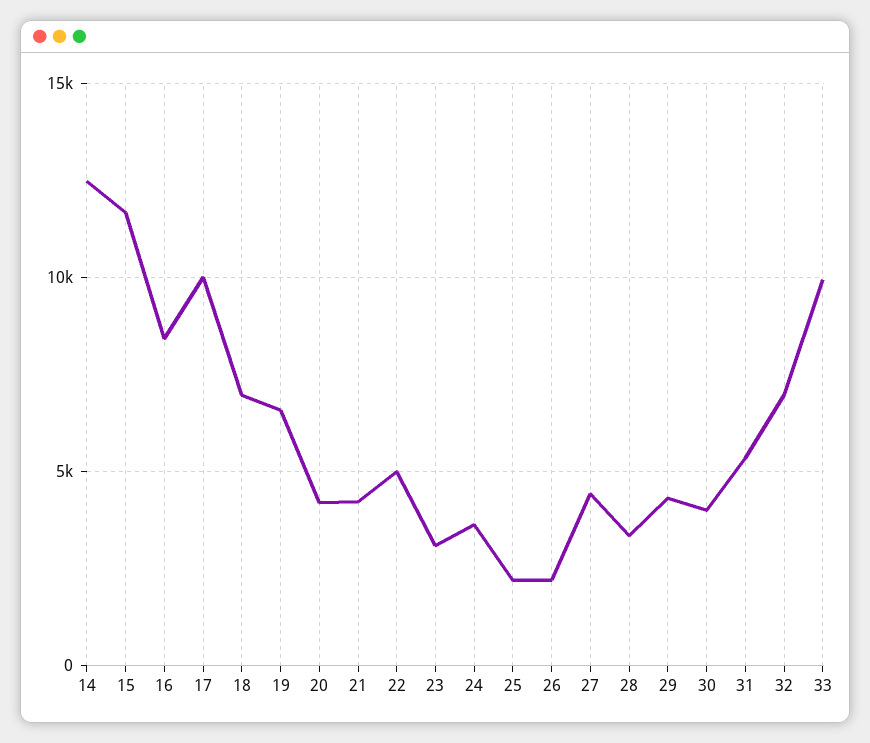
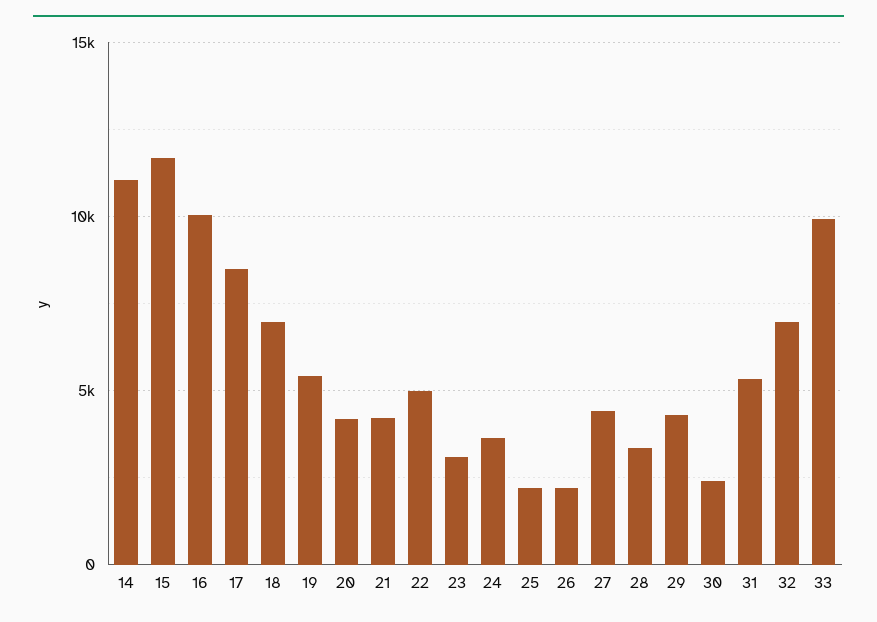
14: 12500 -> 11000
16: 8500 -> 10000
17: 10000 -> 8500
19: 6500 -> 5500
30: 4000 -> 2500

